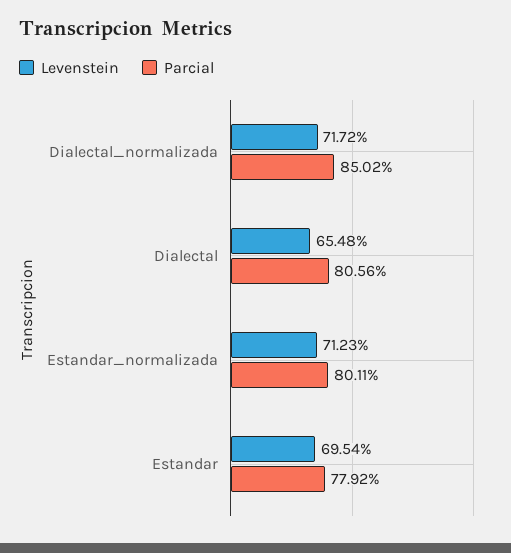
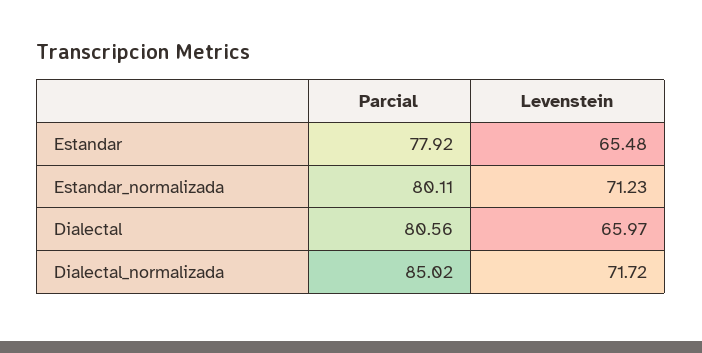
Levenstein, Dialectal: 65.48 -> 65.97
Levenstein, Estandar: 69.54 -> 65.48

